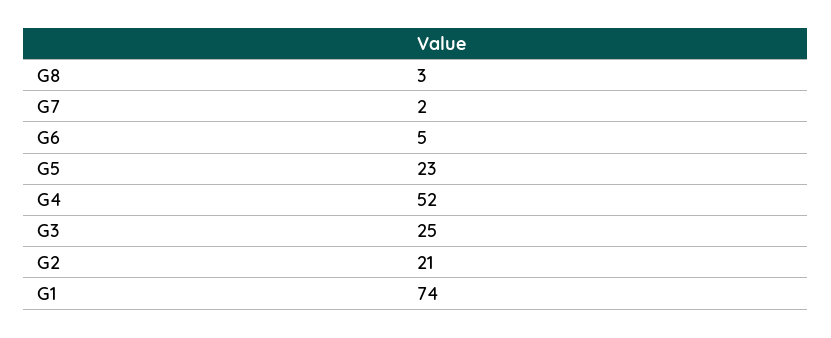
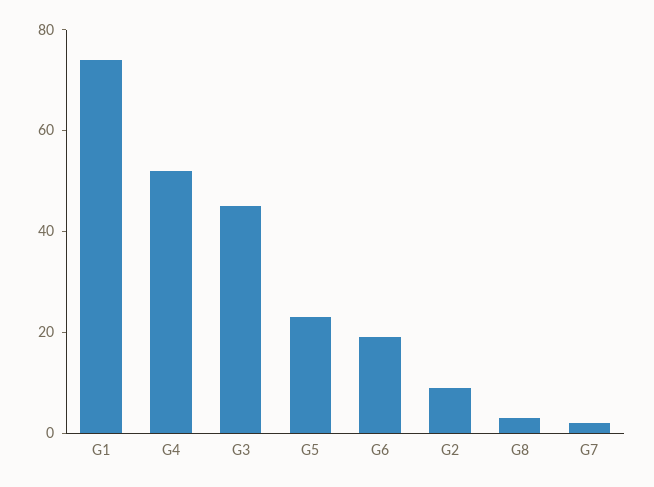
G6: 5 -> 20
G3: 25 -> 45
G2: 21 -> 10

